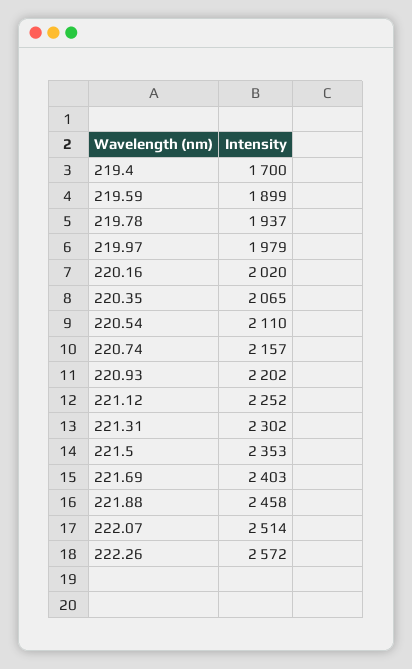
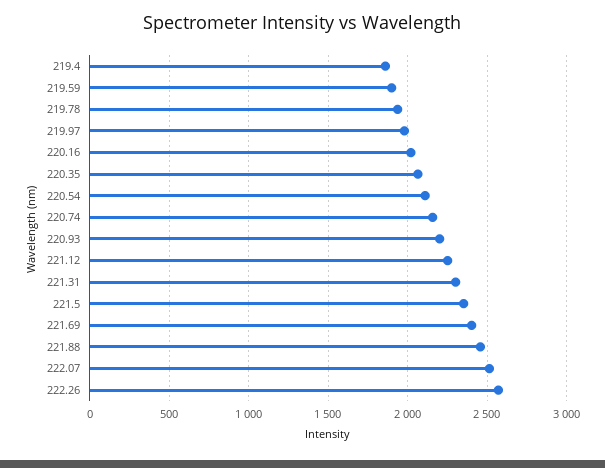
219.4: 1700 -> 1850

